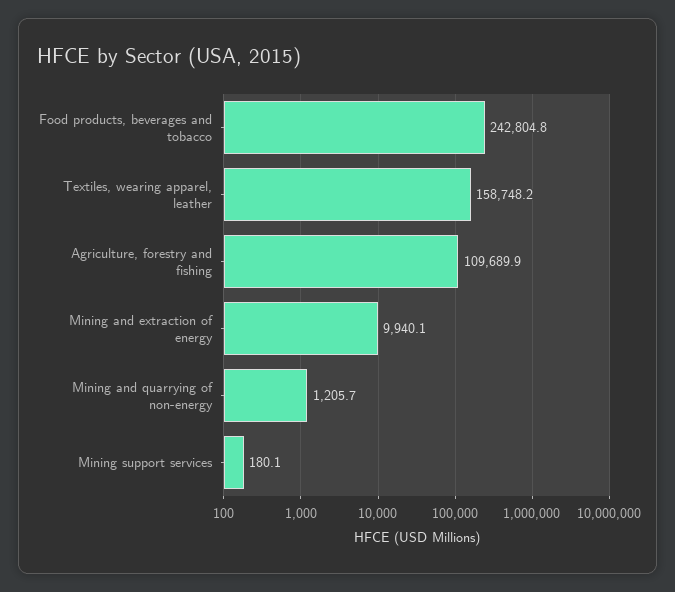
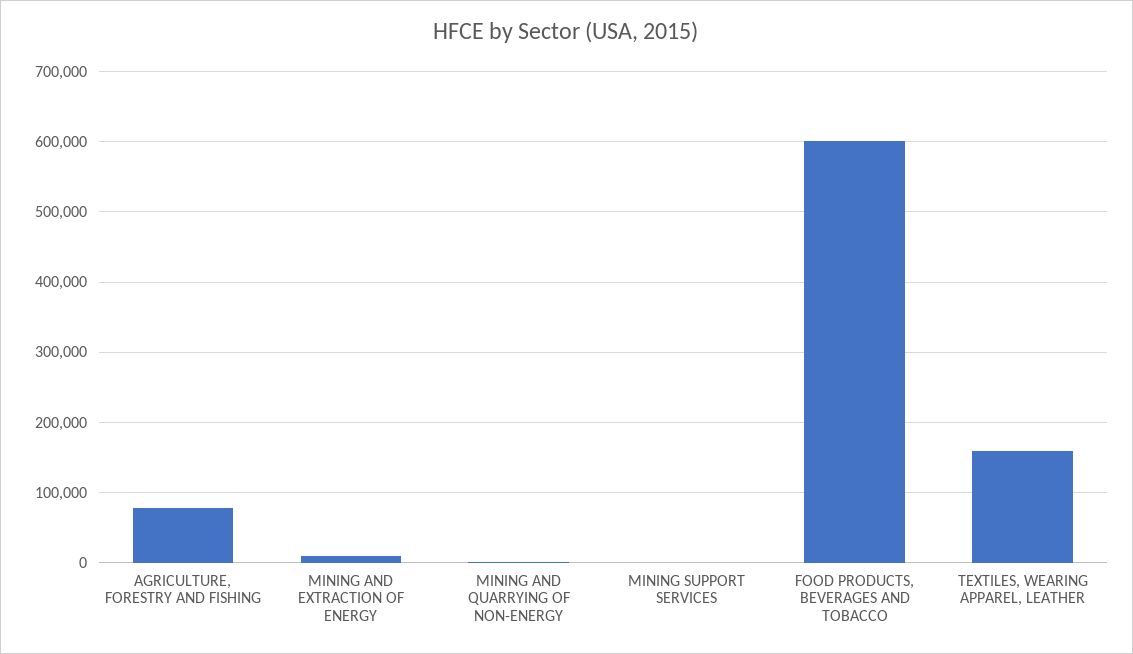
Food products, beverages and tobacco: 242804.8 -> 600000
Agriculture, forestry and fishing: 109689.9 -> 80000

